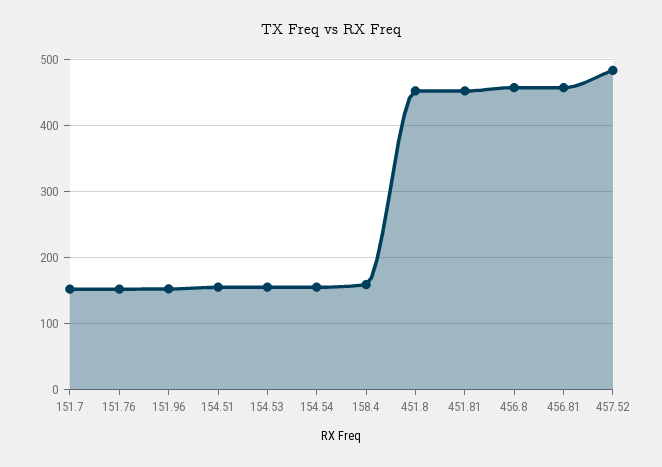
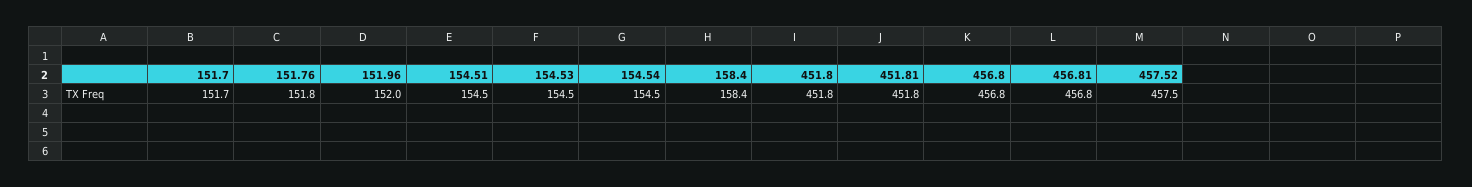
457.52: 480 -> 457.5

